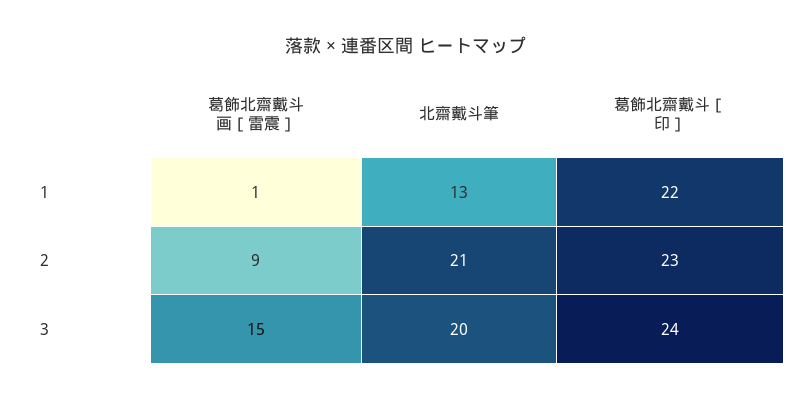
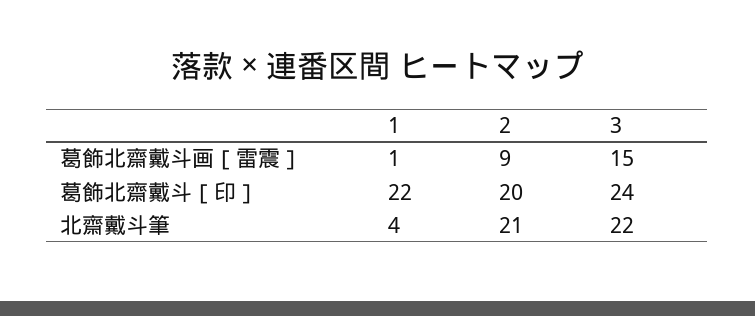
北齋戴斗筆, 1: 13 -> 4
葛飾北齋戴斗［印］, 2: 23 -> 20
北齋戴斗筆, 3: 20 -> 22

